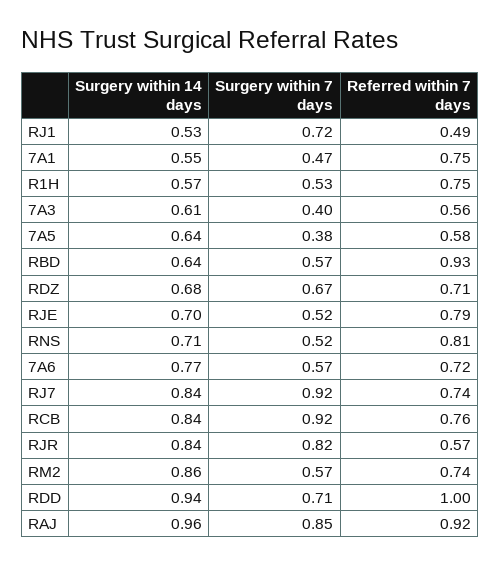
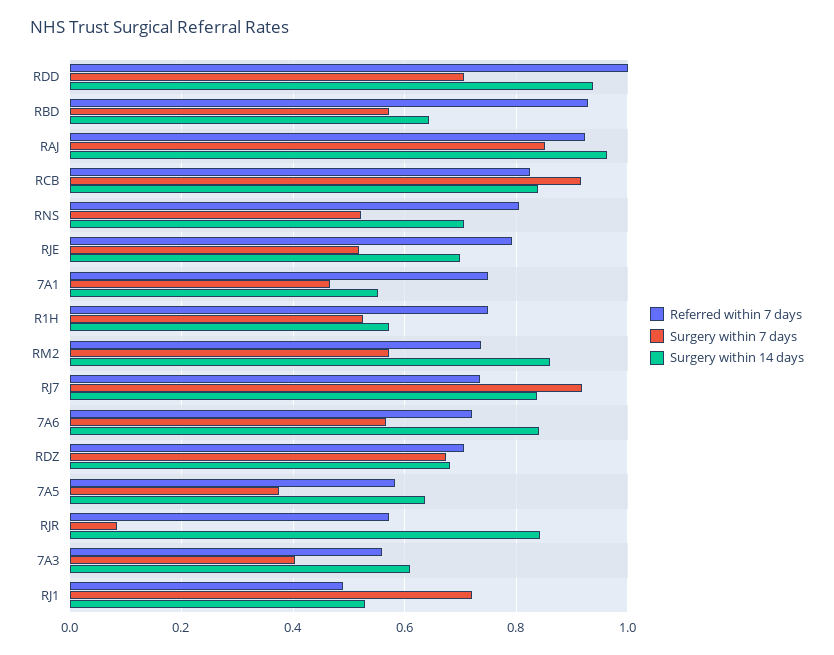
Surgery within 14 days, 7A6: 0.77 -> 0.84
Referred within 7 days, RCB: 0.76 -> 0.82
Surgery within 7 days, RJR: 0.82 -> 0.08

